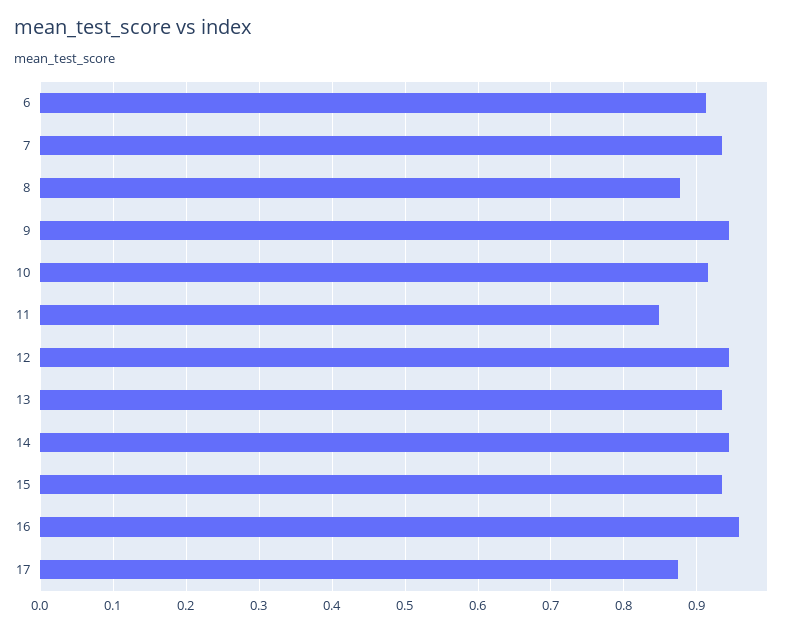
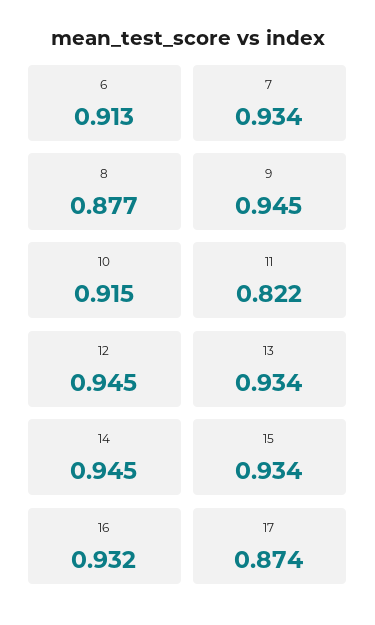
11: 0.85 -> 0.822
16: 0.96 -> 0.932

